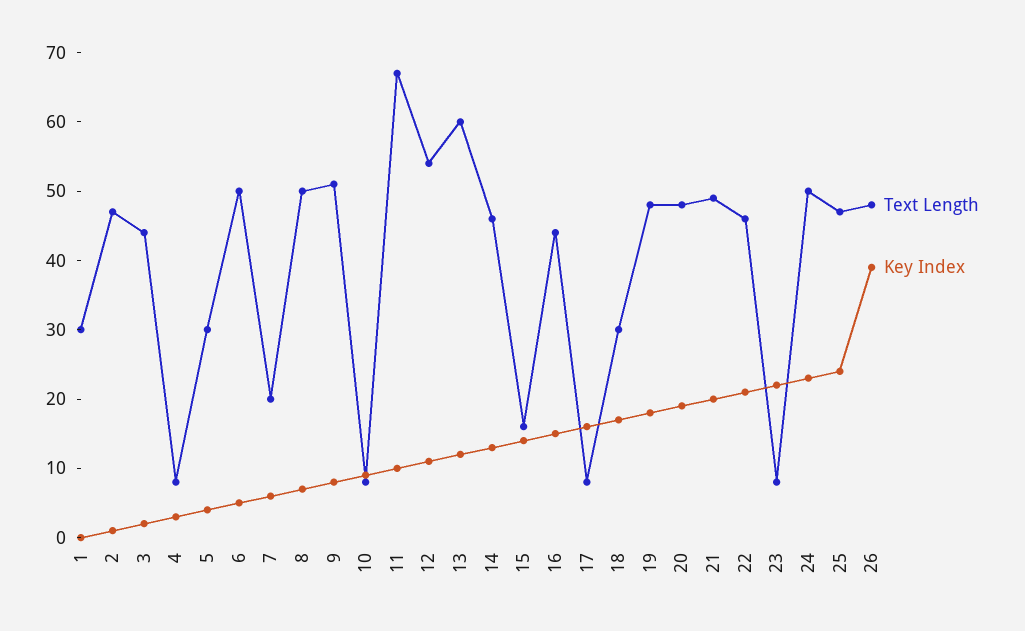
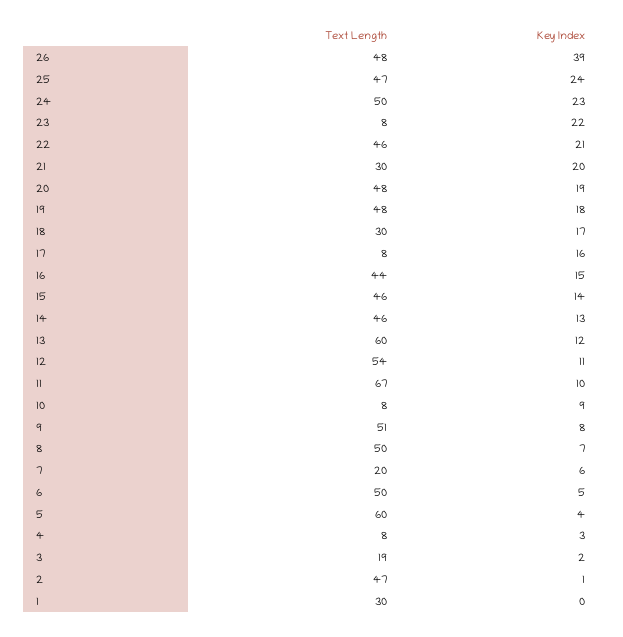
Text Length, 3: 45 -> 19
Text Length, 5: 30 -> 60
Text Length, 15: 15 -> 46
Text Length, 21: 50 -> 30

